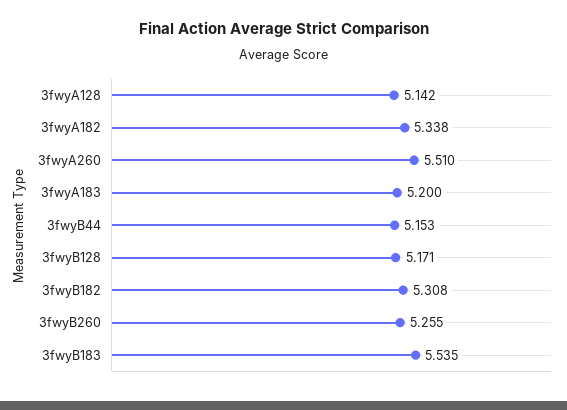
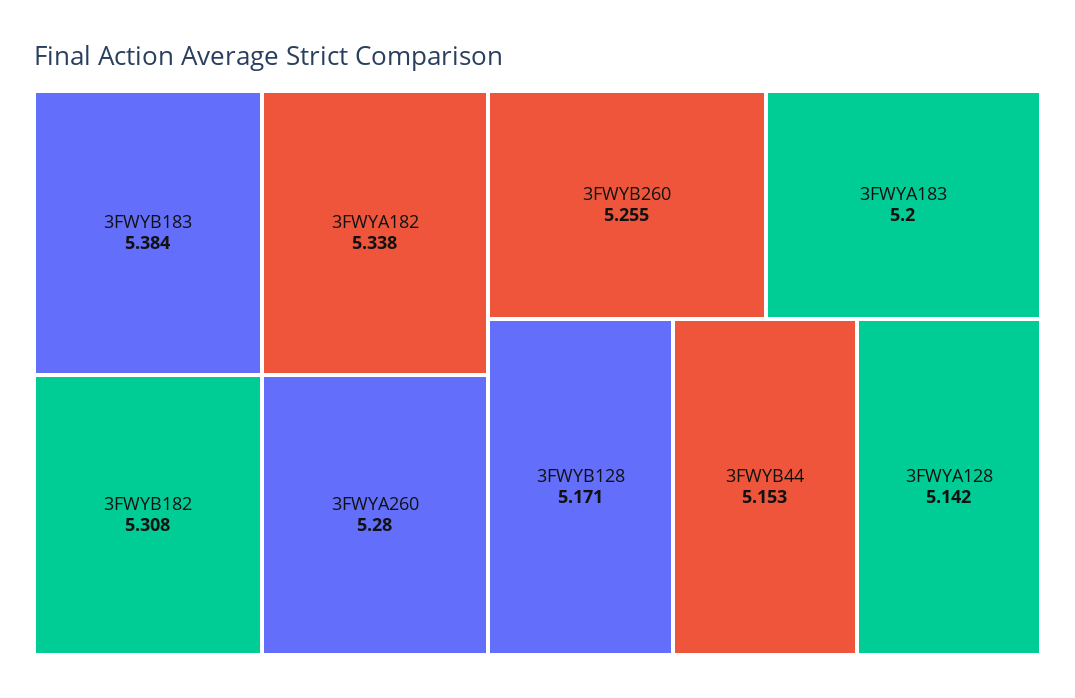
3fwyA260: 5.51 -> 5.28
3fwyB183: 5.535 -> 5.384

